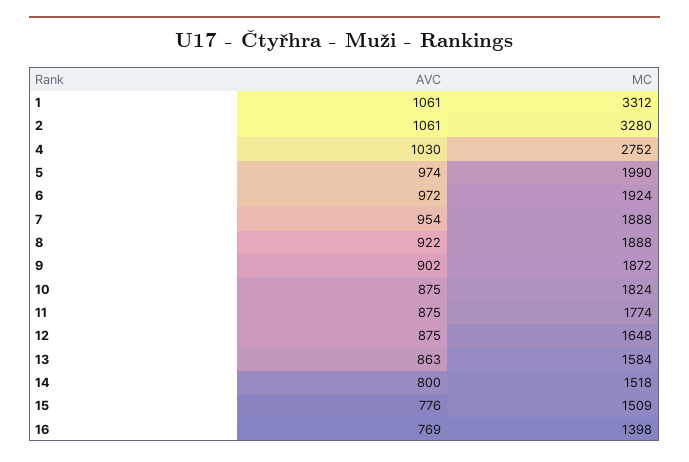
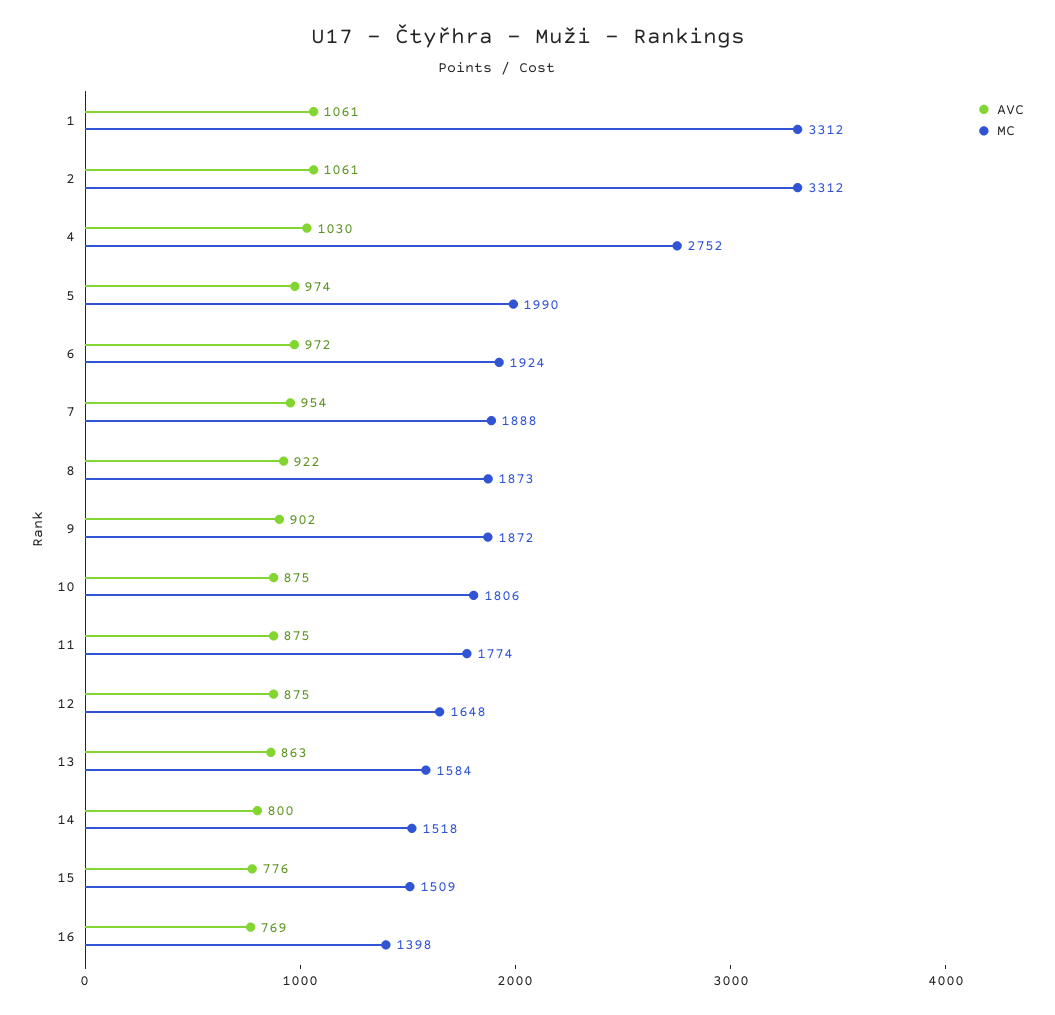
MC, 2: 3280 -> 3312
MC, 8: 1888 -> 1873
MC, 10: 1824 -> 1806

